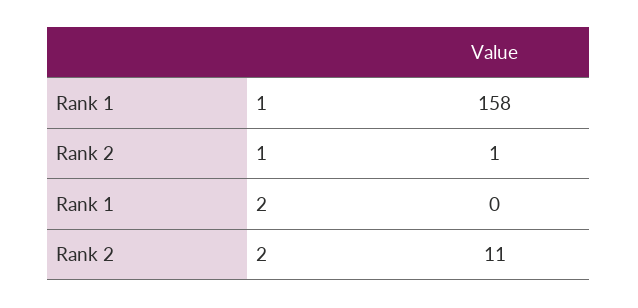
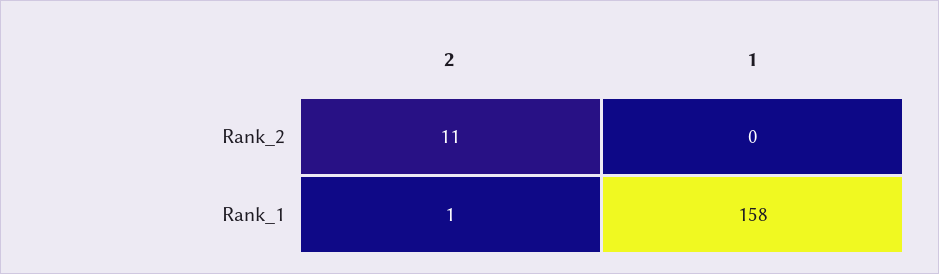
Rank 2, 1: 1 -> 0
Rank 1, 2: 0 -> 1

